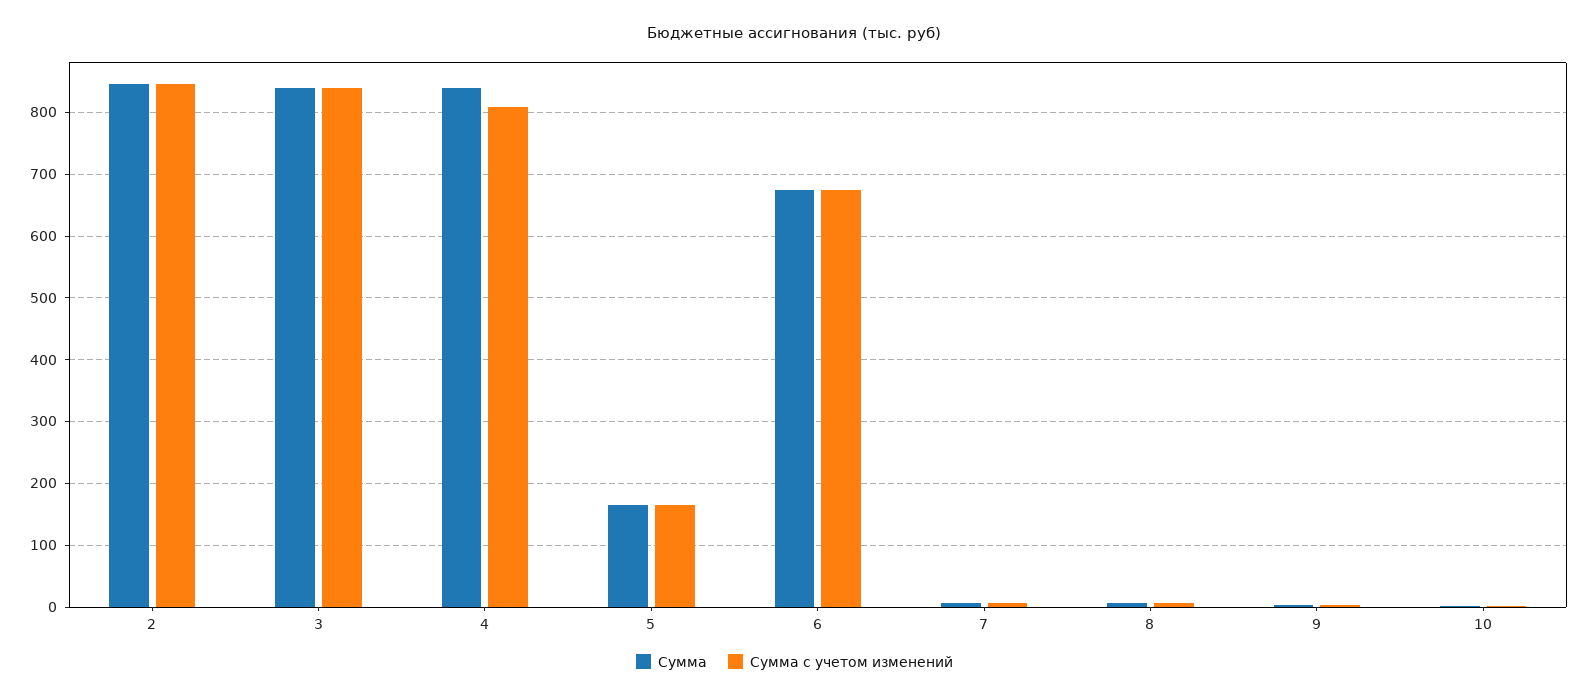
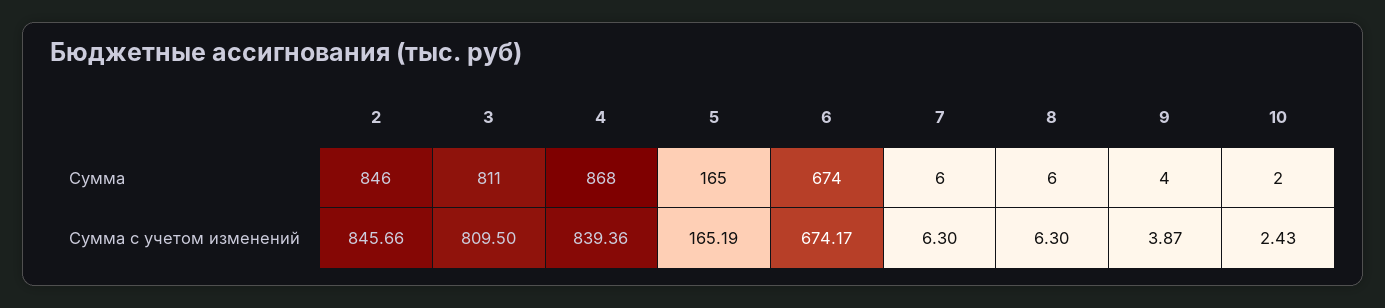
Сумма, 3: 840 -> 811
Сумма с учетом изменений, 3: 840 -> 809.5
Сумма, 4: 840 -> 868
Сумма с учетом изменений, 4: 810 -> 839.36

